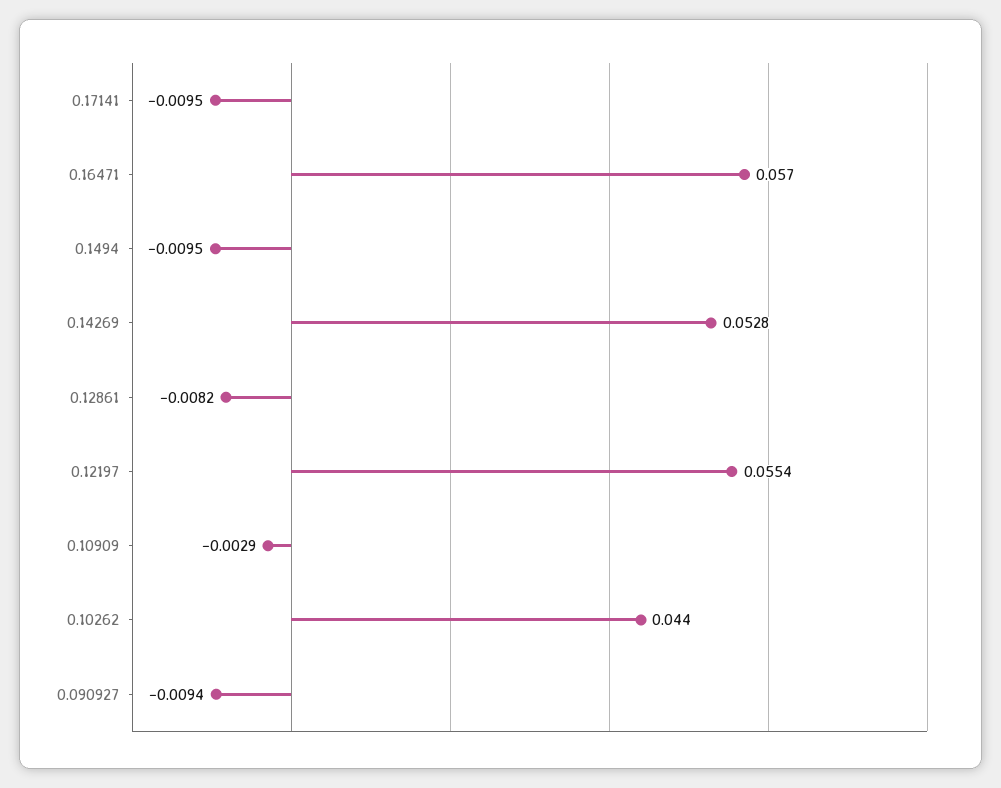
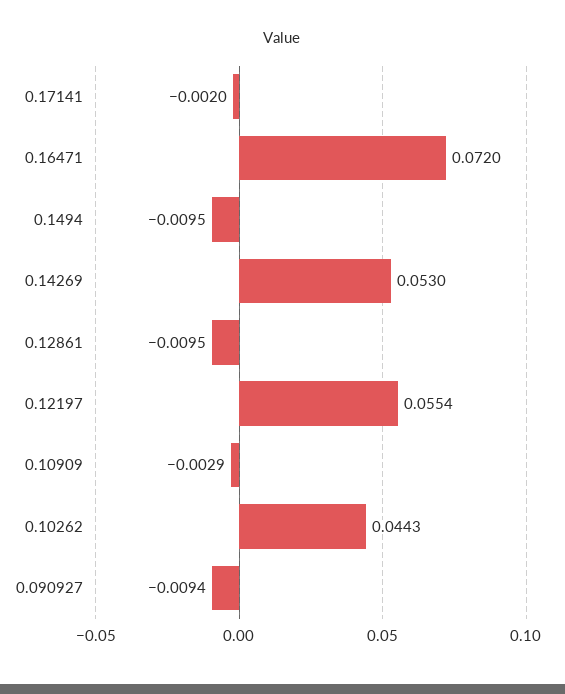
0.17141: -0.0095 -> -0.002
0.16471: 0.057 -> 0.072
0.14269: 0.0528 -> 0.053
0.12861: -0.0082 -> -0.0095
0.10262: 0.044 -> 0.0443

